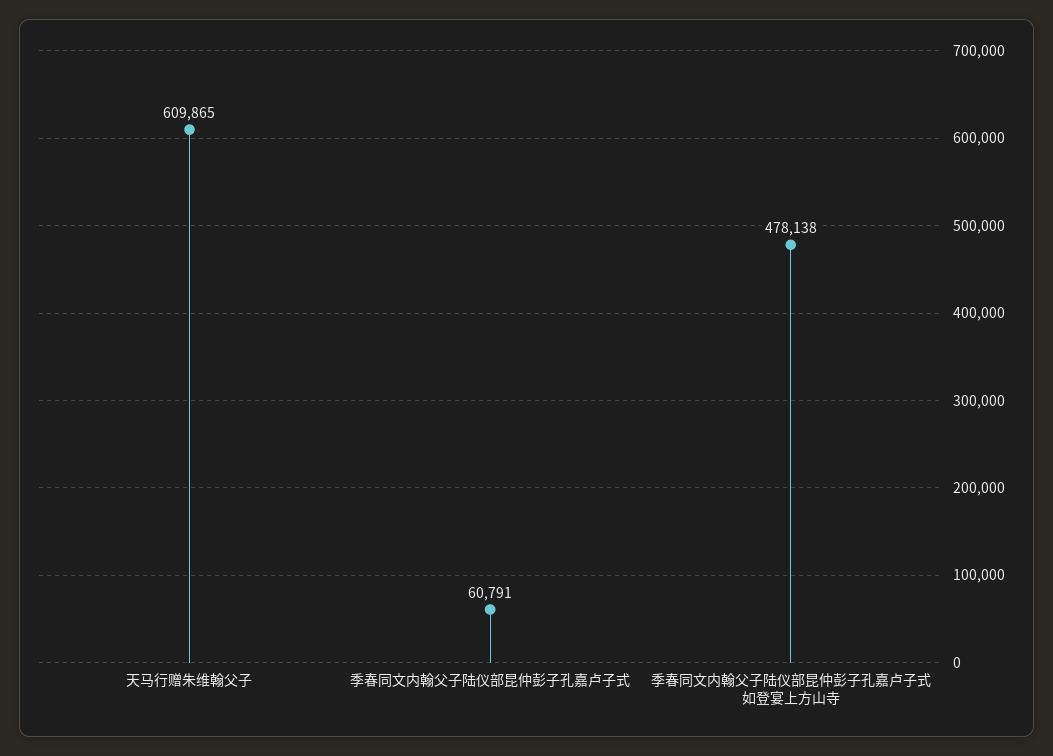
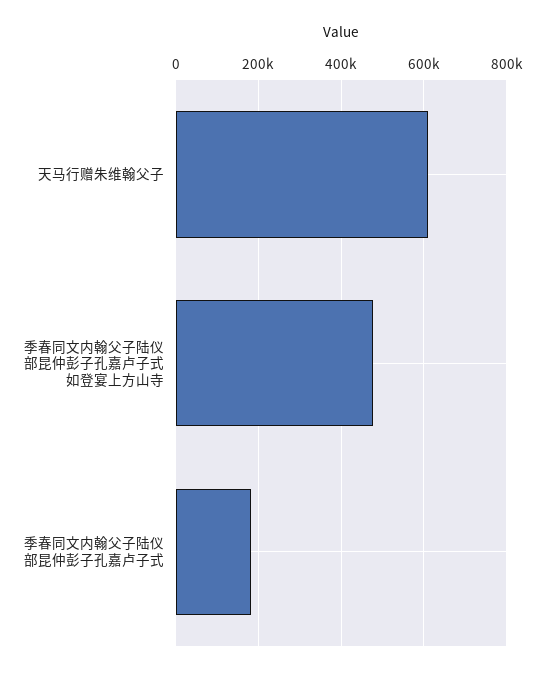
季春同文内翰父子陆仪部昆仲彭子孔嘉卢子式: 60791 -> 180000

